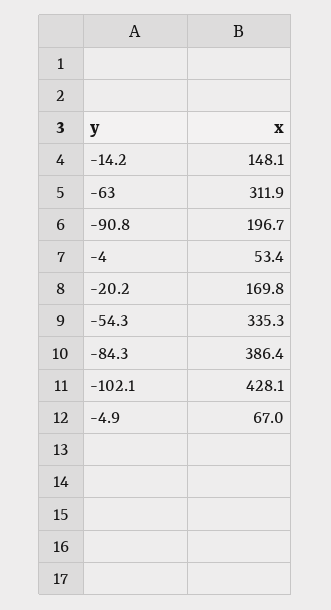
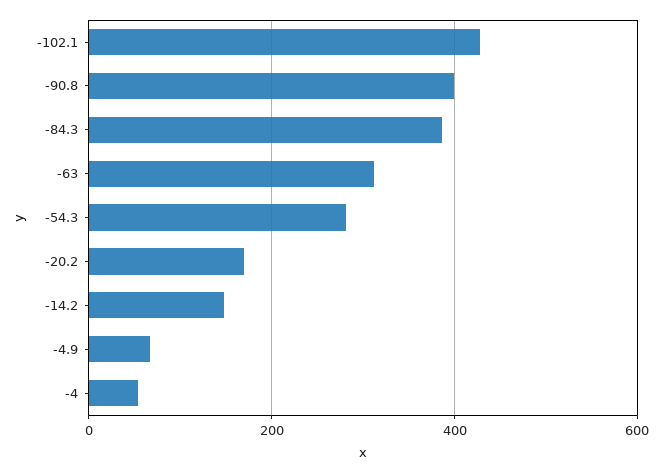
-90.8: 196.7 -> 400
-54.3: 335.3 -> 280

